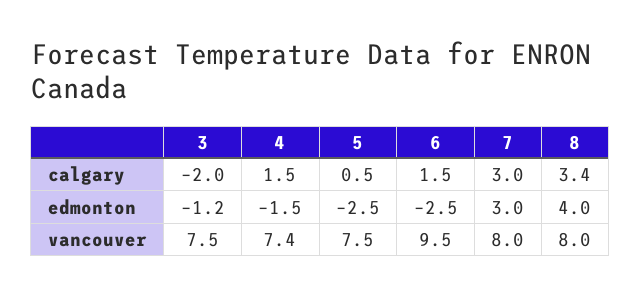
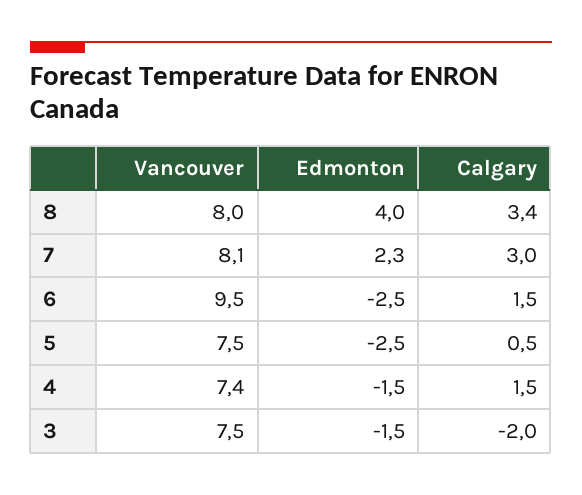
3, edmonton: -1.2 -> -1.5
7, edmonton: 3 -> 2.3
7, vancouver: 8 -> 8.1

